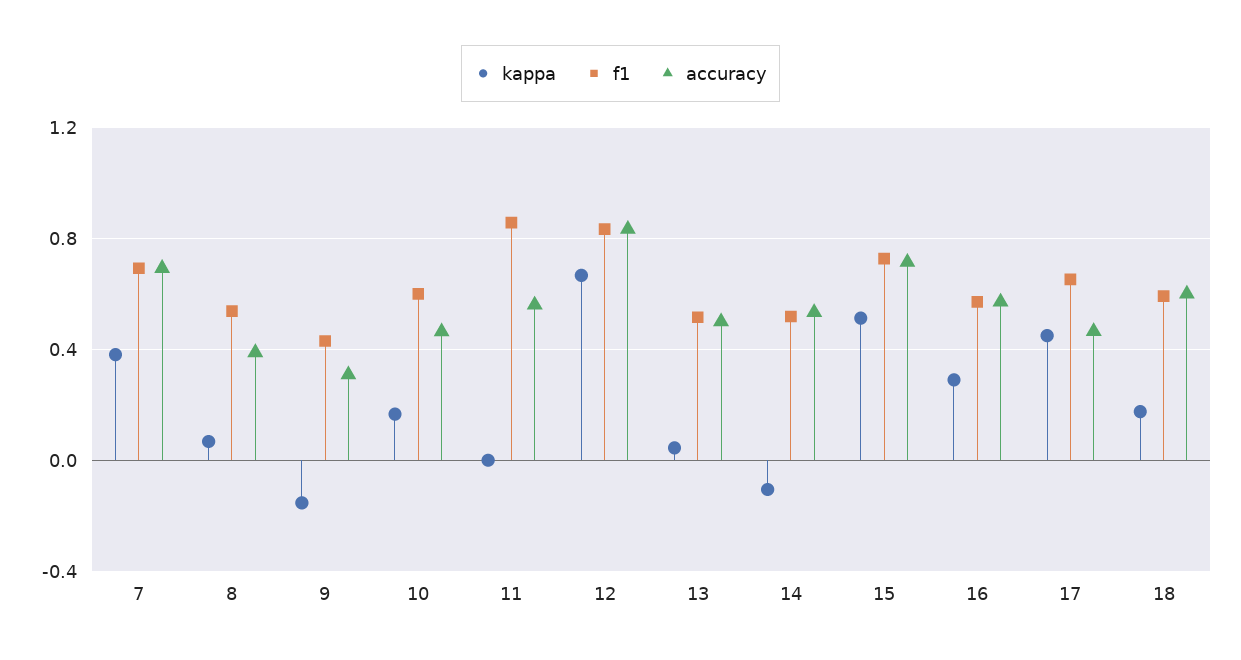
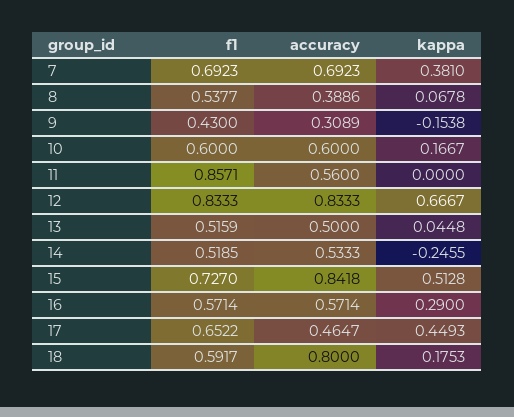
accuracy, 10: 0.45 -> 0.6
kappa, 14: -0.1 -> -0.2455
accuracy, 15: 0.7 -> 0.8418
accuracy, 18: 0.6 -> 0.8

